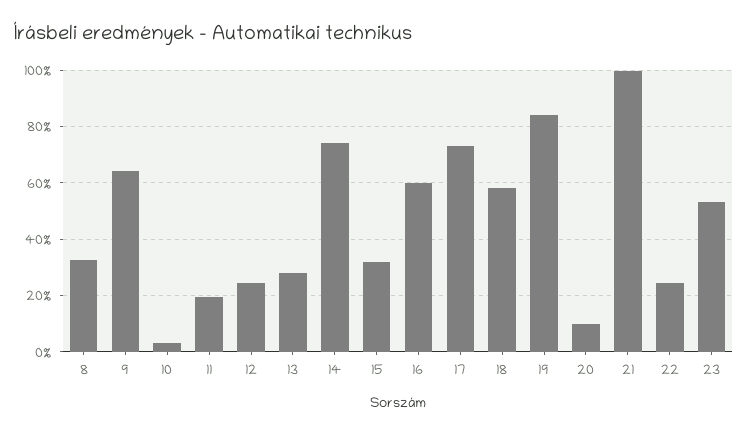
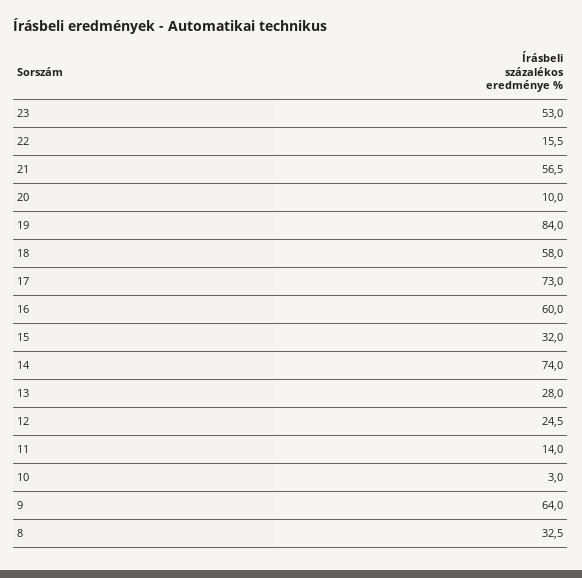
11: 20 -> 14
21: 100 -> 56.5
22: 25 -> 15.5

